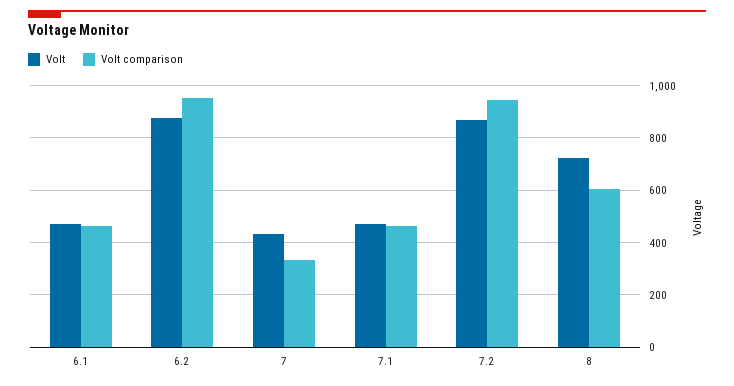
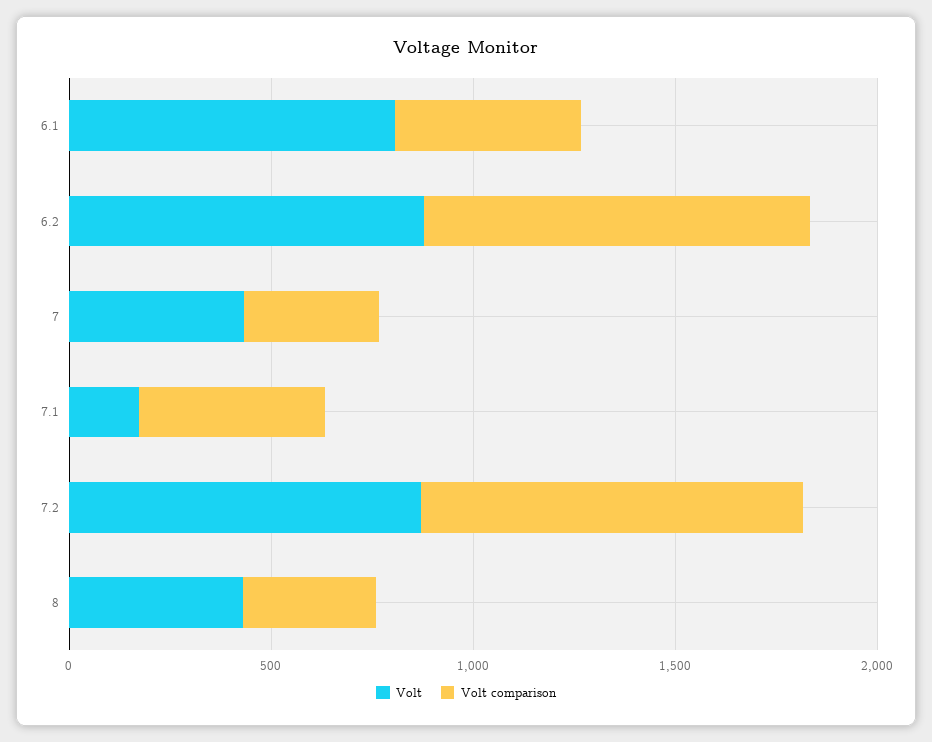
Volt, 6.1: 475 -> 800
Volt, 7.1: 475 -> 200
Volt, 8: 725 -> 400
Volt comparison, 8: 600 -> 300

